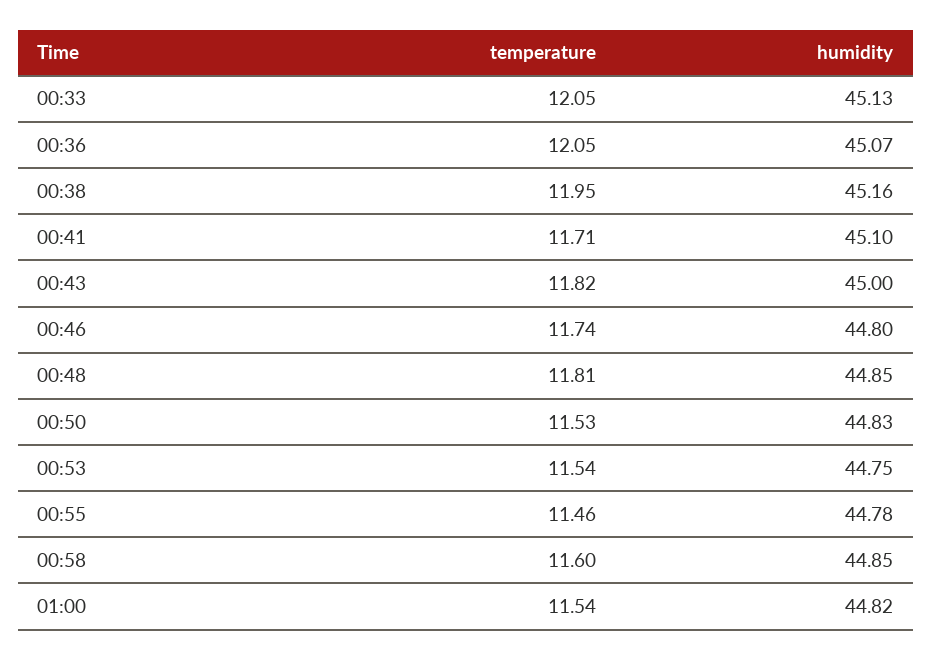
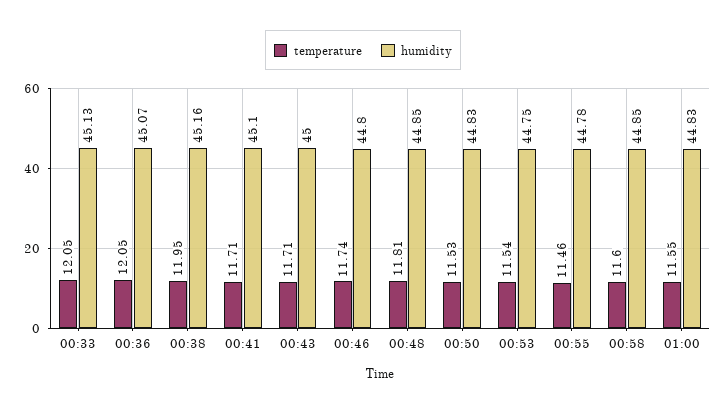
temperature, 00:43: 11.82 -> 11.71
temperature, 01:00: 11.54 -> 11.55
humidity, 01:00: 44.82 -> 44.83

